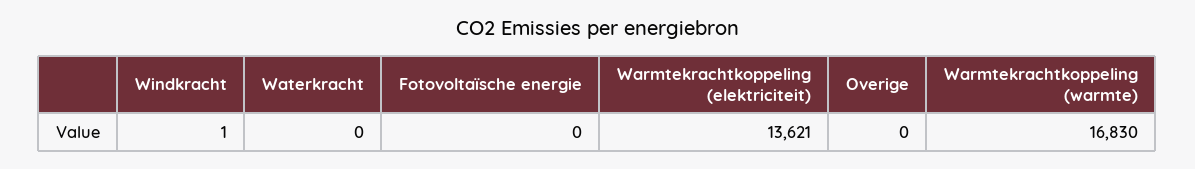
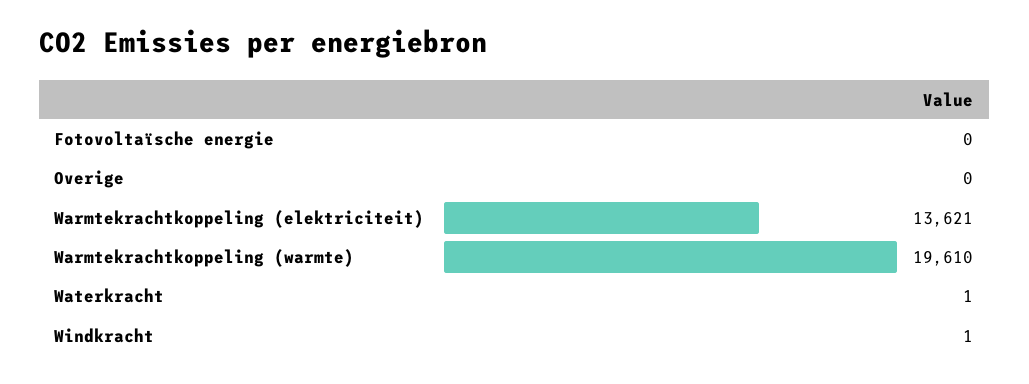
Waterkracht: 0 -> 1
Warmtekrachtkoppeling (warmte): 16830 -> 19610

